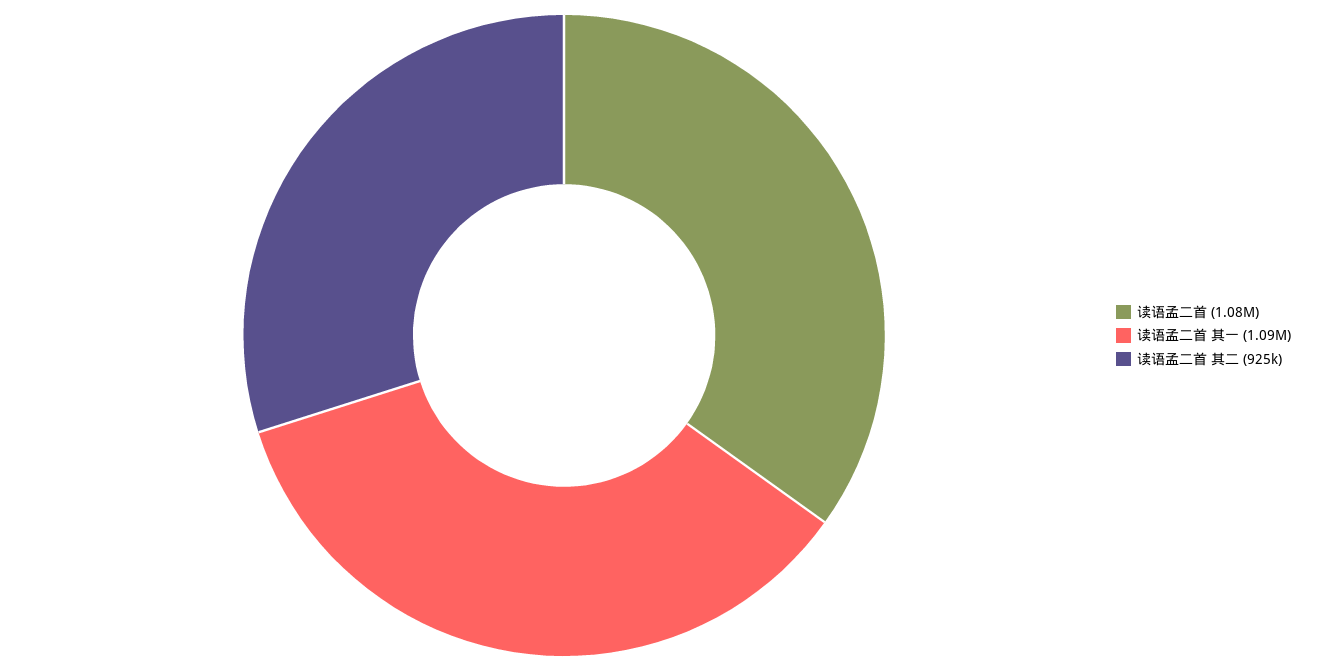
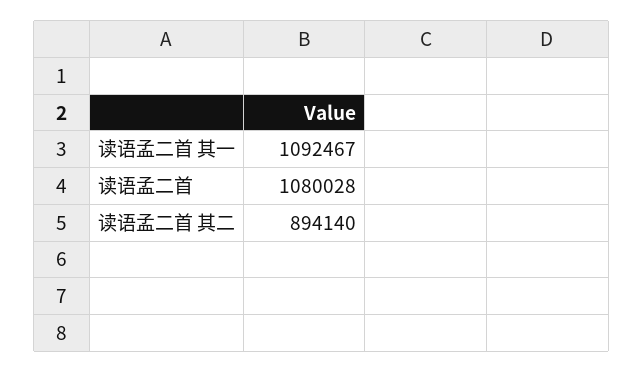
读语孟二首 其二: 925000 -> 894140

